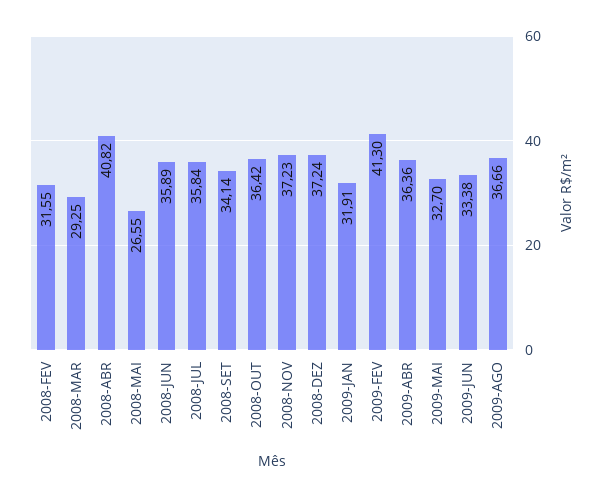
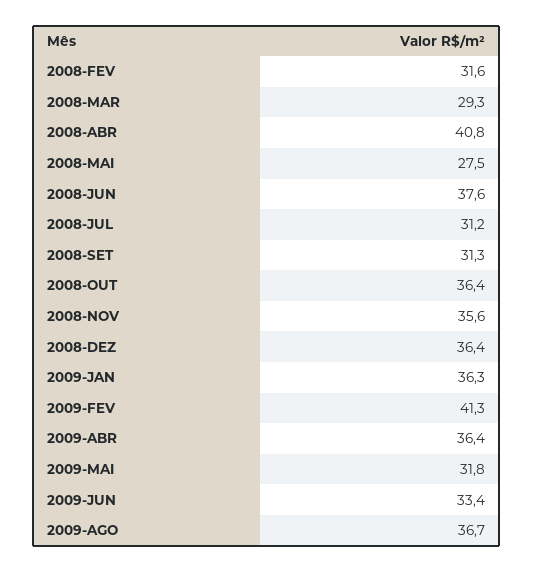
2008-MAI: 26.55 -> 27.5
2008-JUN: 35.89 -> 37.6
2008-JUL: 35.84 -> 31.2
2008-SET: 34.14 -> 31.3
2008-NOV: 37.23 -> 35.6
2008-DEZ: 37.24 -> 36.4
2009-JAN: 31.91 -> 36.3
2009-MAI: 32.7 -> 31.8

